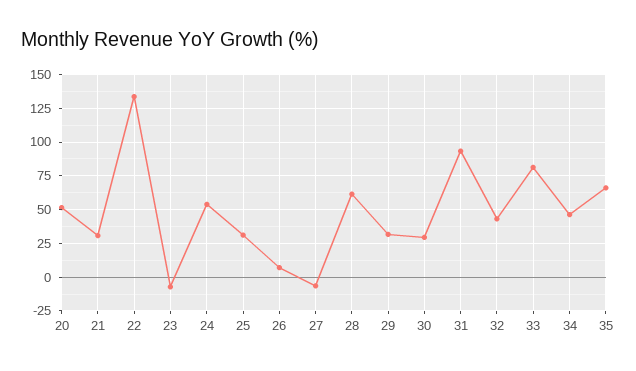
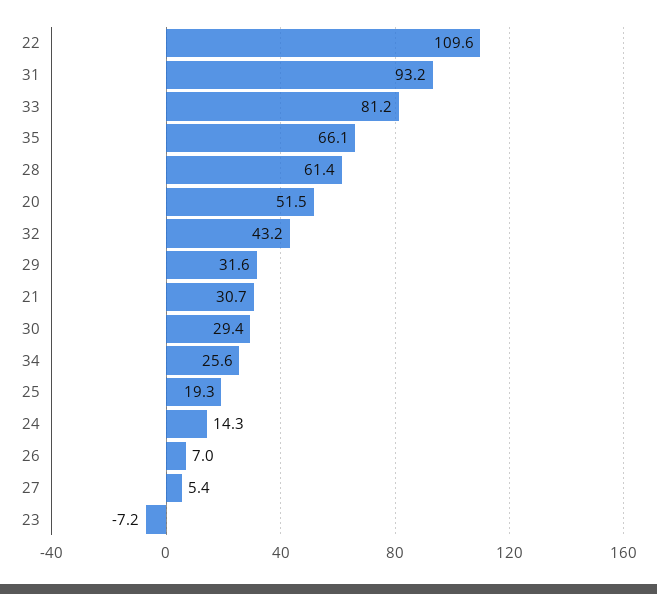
22: 135 -> 109.6
24: 55 -> 14.3
25: 30 -> 19.3
27: -5 -> 5.4
34: 45 -> 25.6

